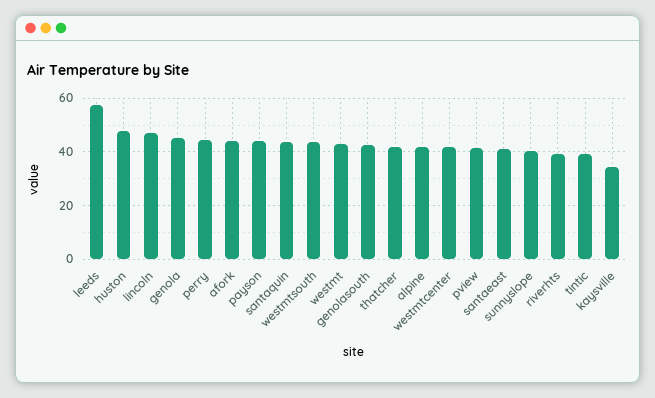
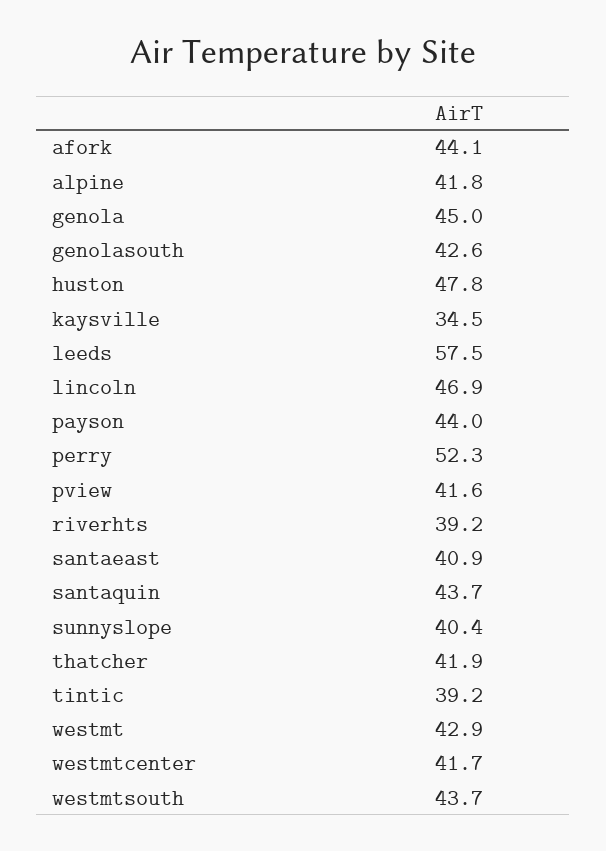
perry: 45 -> 52.3

